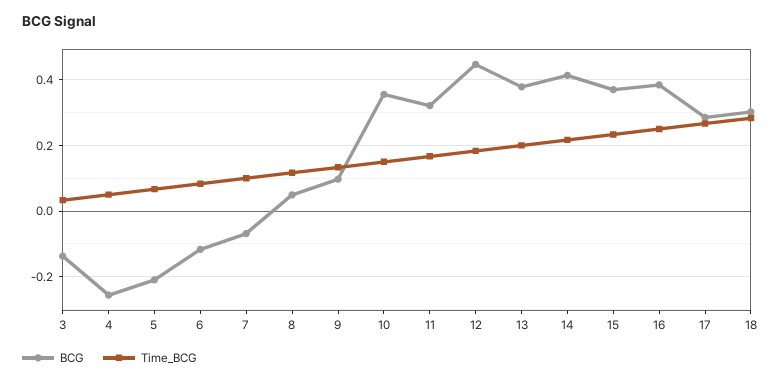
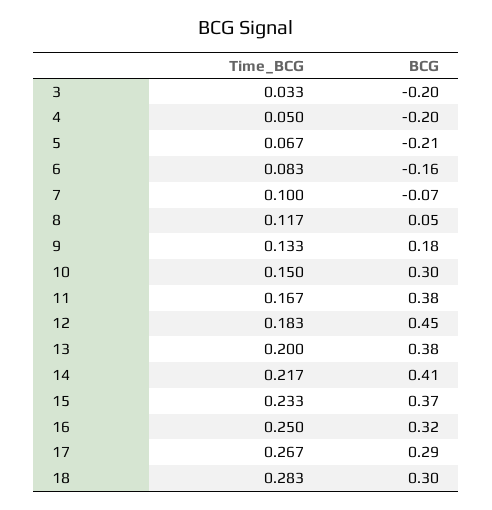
BCG, 3: -0.14 -> -0.2
BCG, 4: -0.26 -> -0.2
BCG, 6: -0.12 -> -0.16
BCG, 9: 0.1 -> 0.18
BCG, 10: 0.36 -> 0.3
BCG, 11: 0.32 -> 0.38
BCG, 16: 0.38 -> 0.32

